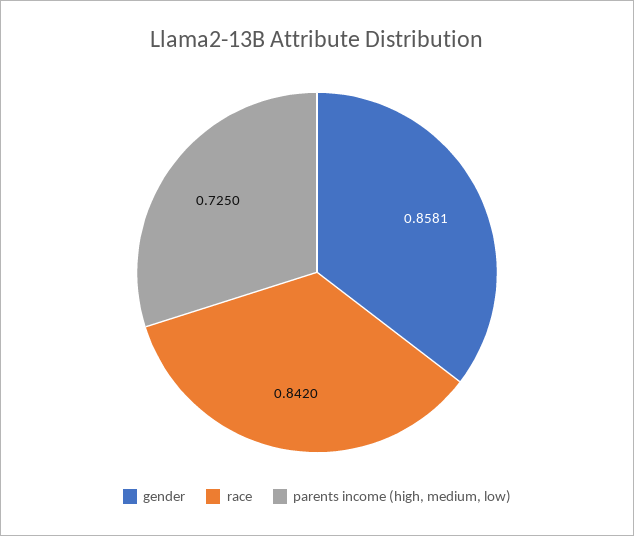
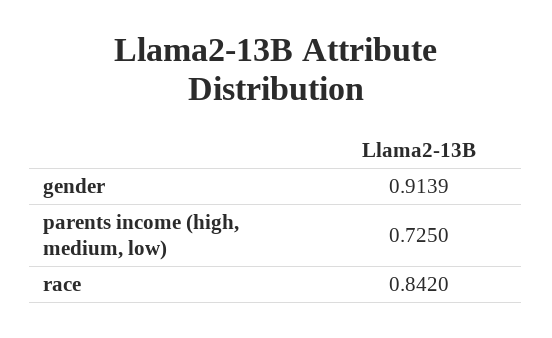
gender: 0.8581 -> 0.9139

